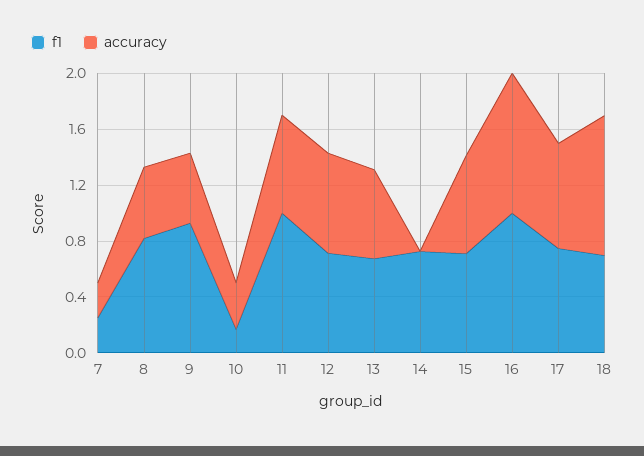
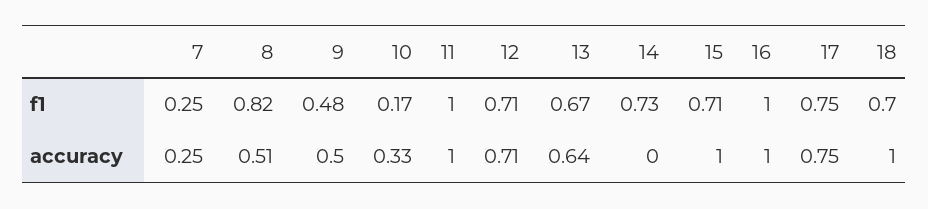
f1, 9: 0.9 -> 0.48
accuracy, 11: 0.7 -> 1
accuracy, 15: 0.7 -> 1

